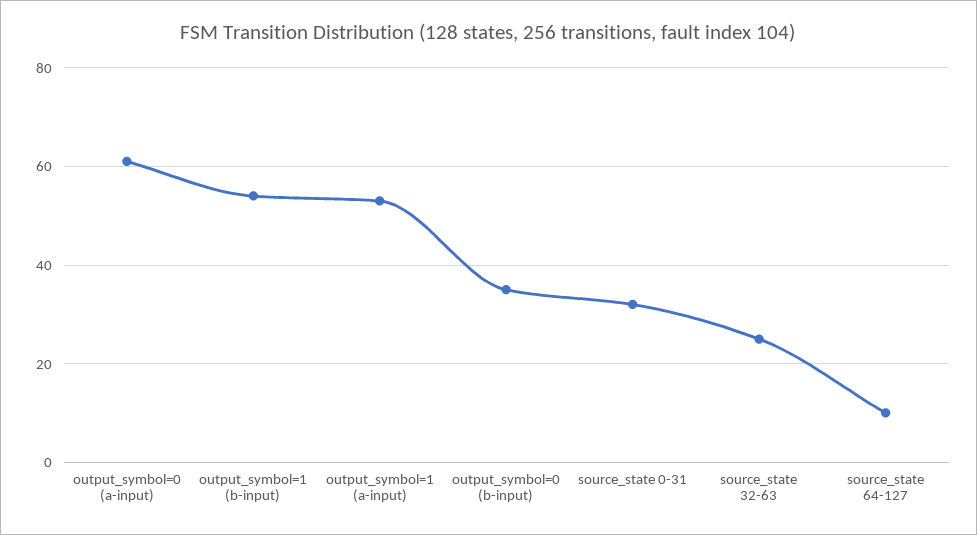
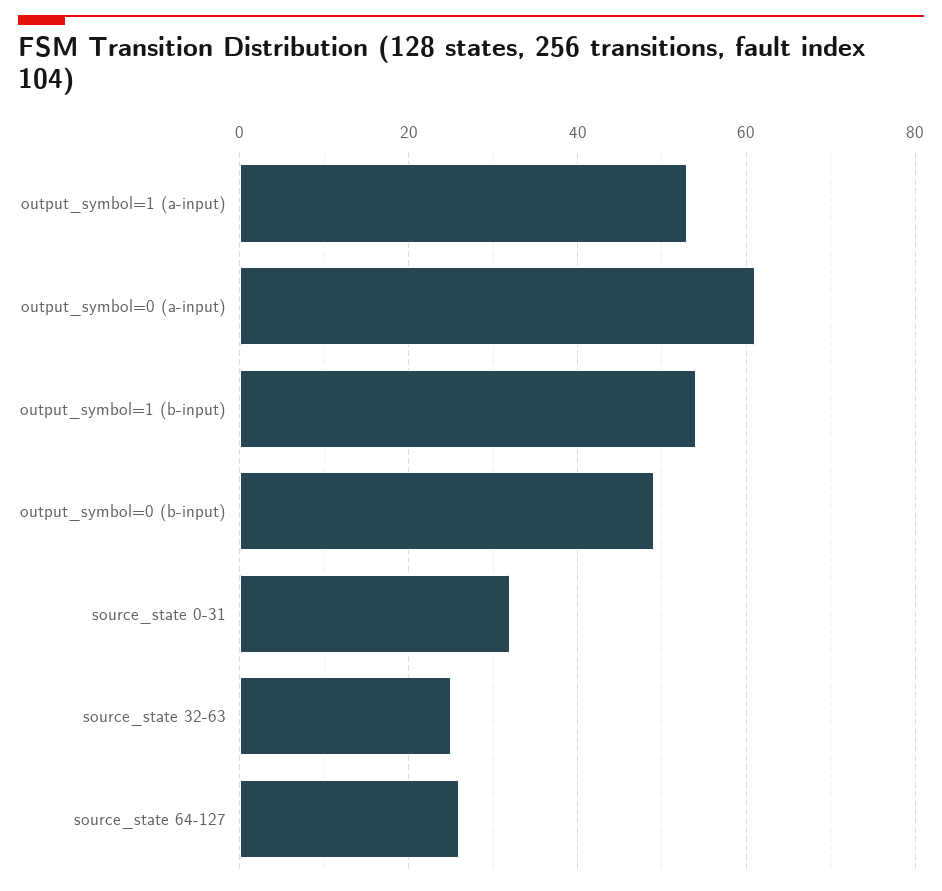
output_symbol=0 (b-input): 35 -> 50
source_state 64-127: 10 -> 25

